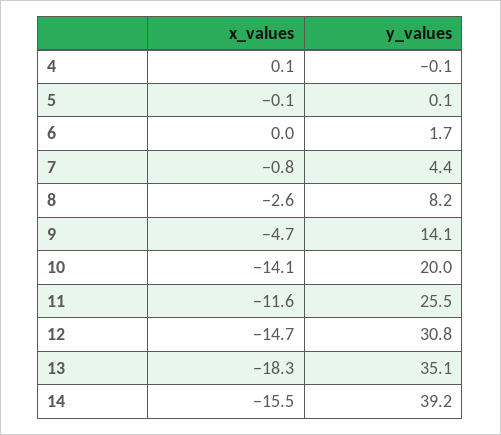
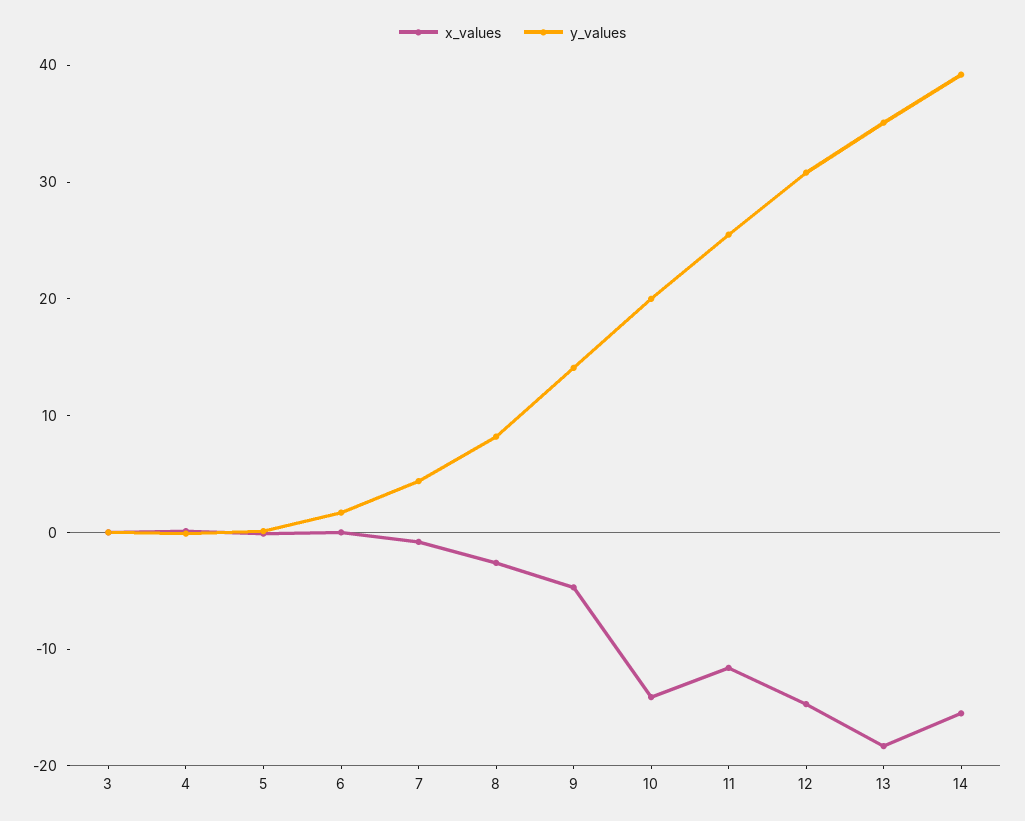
x_values, 3: none -> 0
y_values, 3: none -> 0

